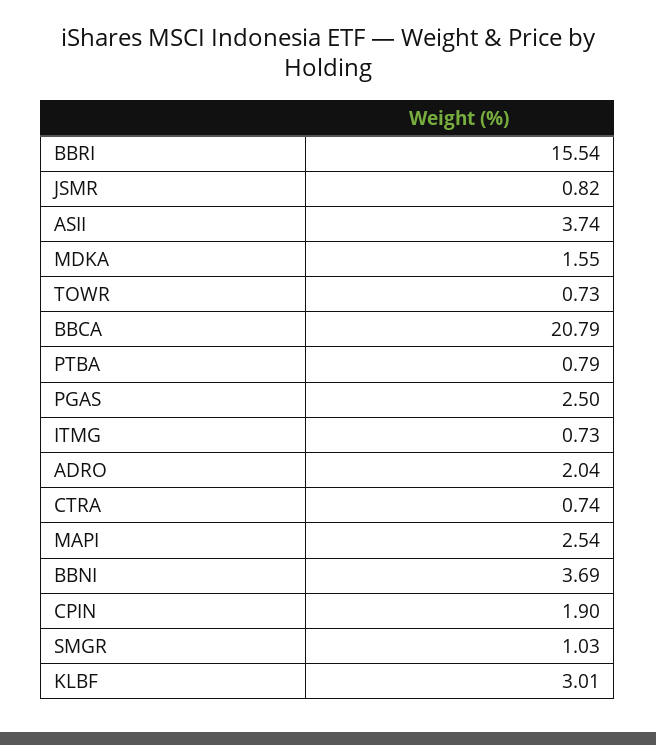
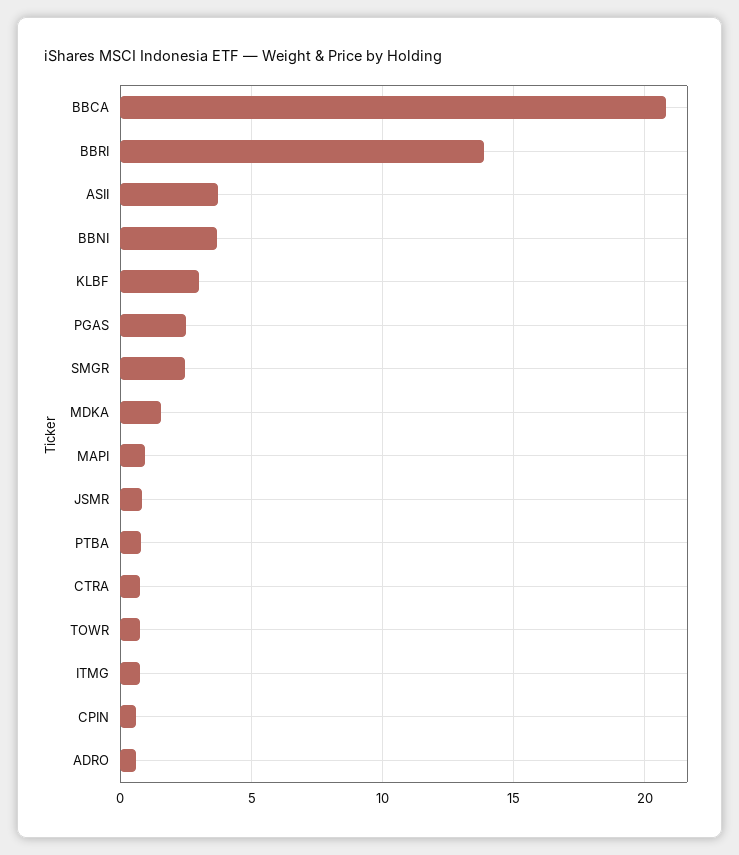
BBRI: 15.54 -> 14
ADRO: 2.04 -> 0.5
MAPI: 2.54 -> 1
CPIN: 1.9 -> 0.5
SMGR: 1.03 -> 2.5

